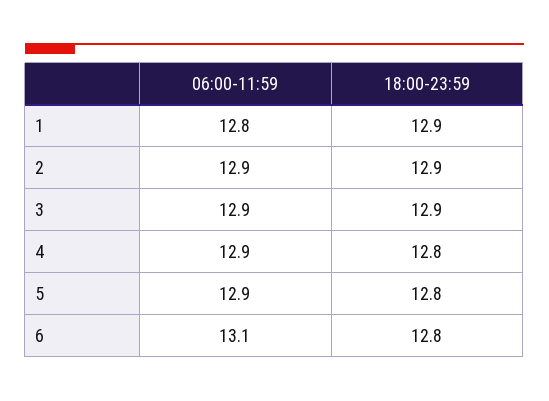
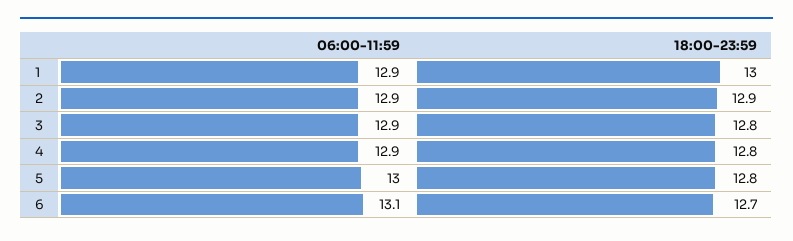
06:00-11:59, 1: 12.8 -> 12.9
18:00-23:59, 1: 12.9 -> 13
18:00-23:59, 3: 12.9 -> 12.8
06:00-11:59, 5: 12.9 -> 13
18:00-23:59, 6: 12.8 -> 12.7

